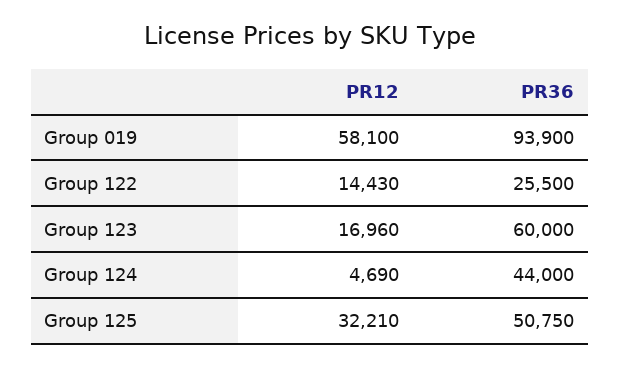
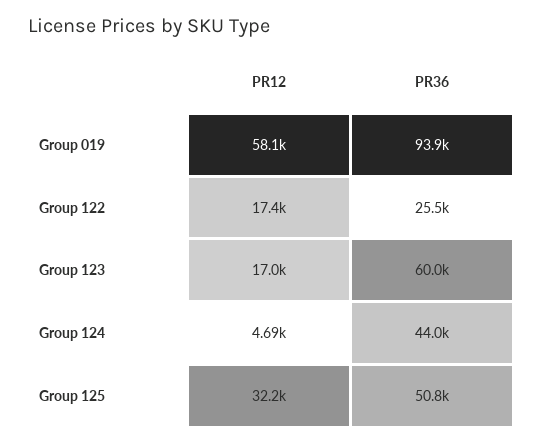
PR12, Group 122: 14430 -> 17400

